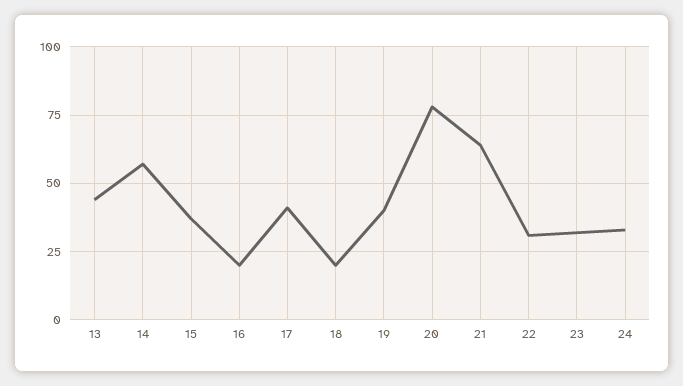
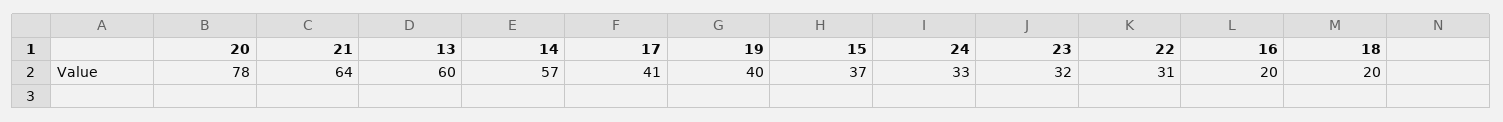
13: 45 -> 60

